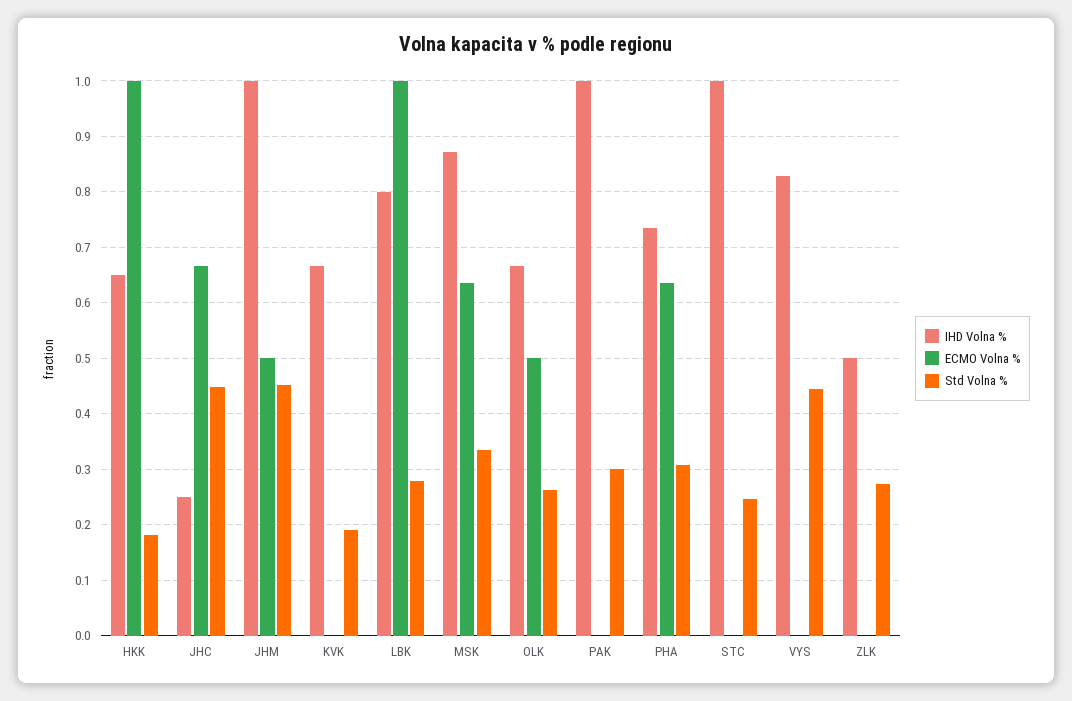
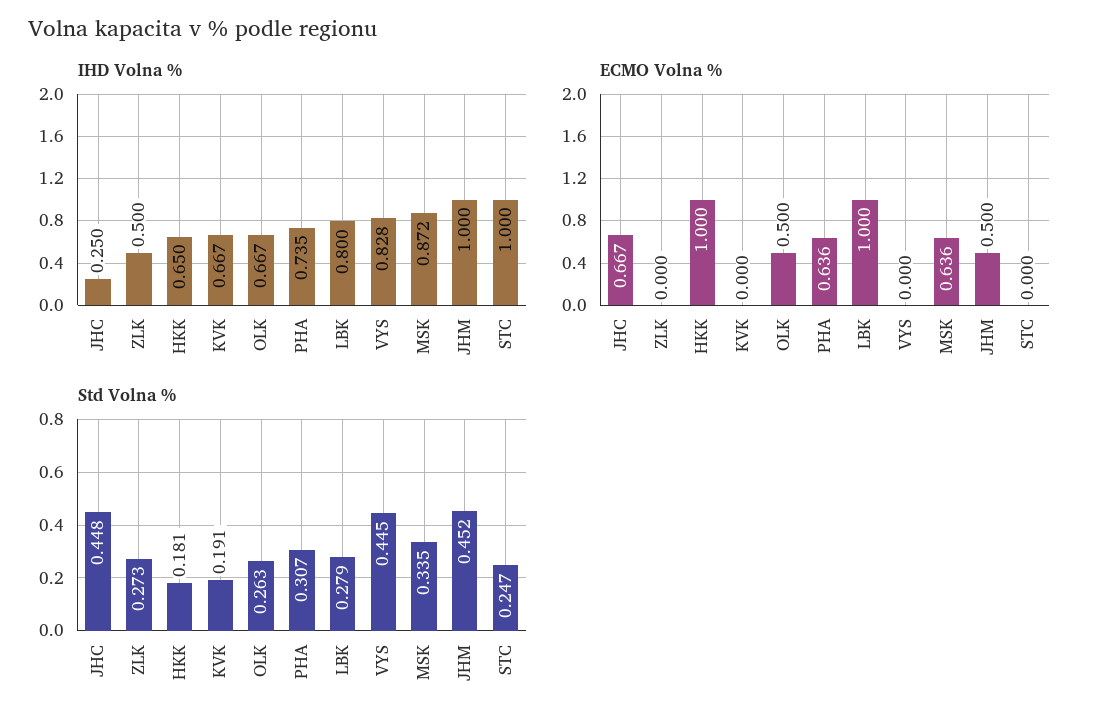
IHD Volna %, PAK: 1 -> none
ECMO Volna %, PAK: 0 -> none
Std Volna %, PAK: 0.3 -> none

